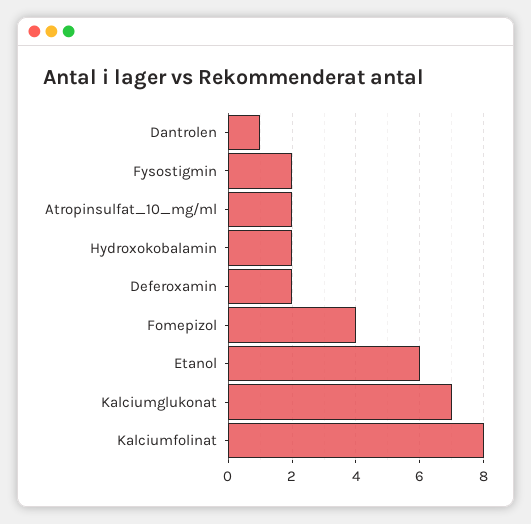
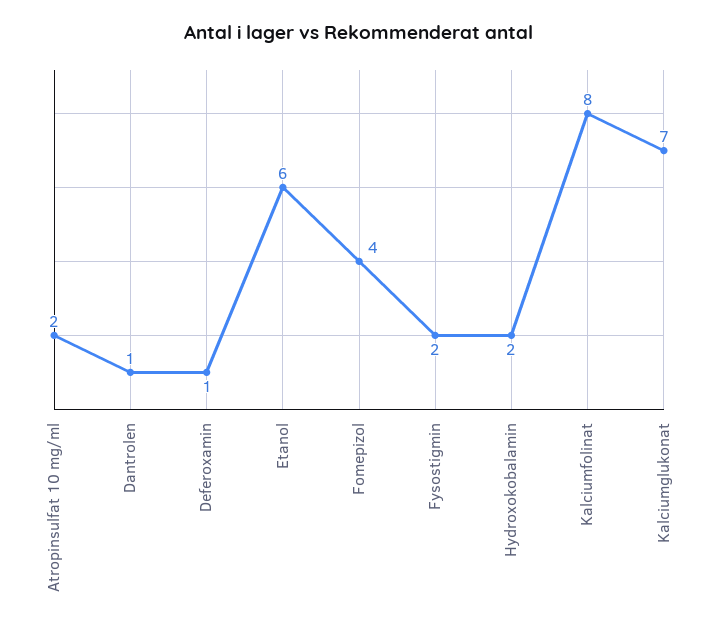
Deferoxamin: 2 -> 1

